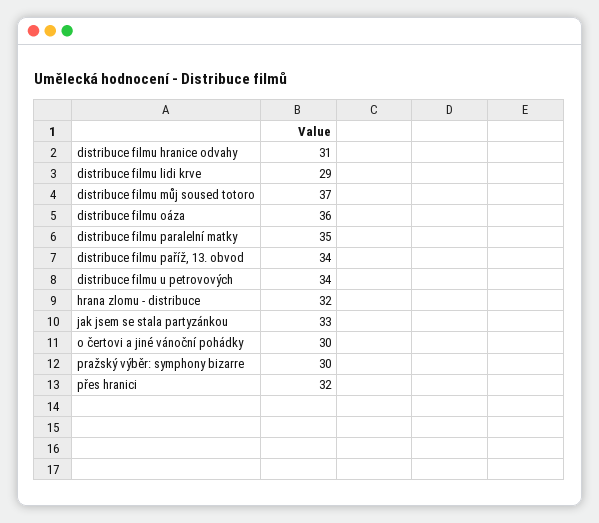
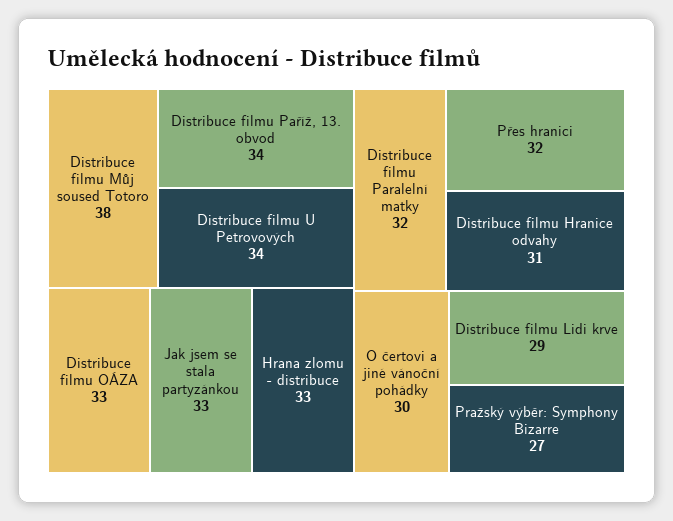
distribuce filmu můj soused totoro: 37 -> 38
distribuce filmu oáza: 36 -> 33
distribuce filmu paralelní matky: 35 -> 32
hrana zlomu - distribuce: 32 -> 33
pražský výběr: symphony bizarre: 30 -> 27

